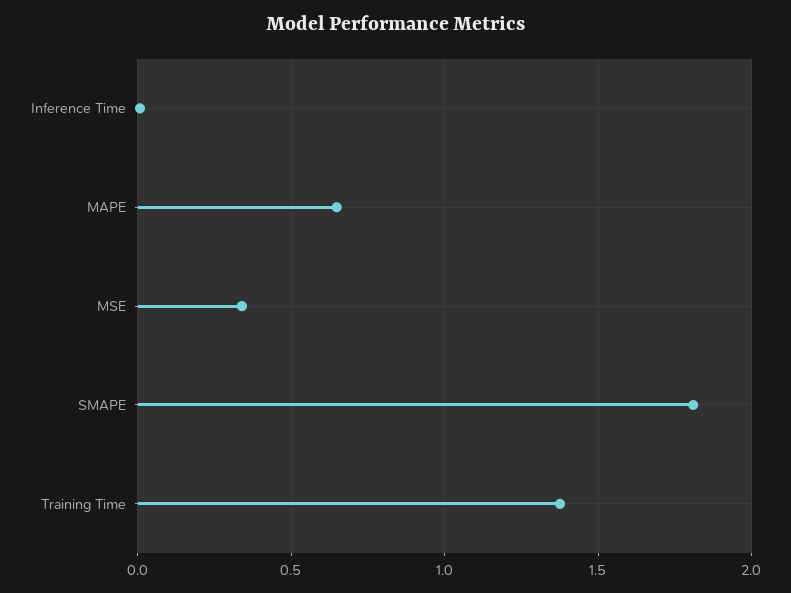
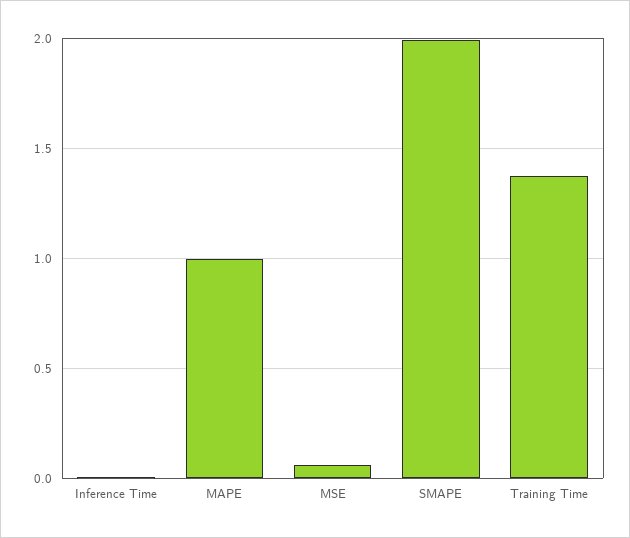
MAPE: 0.65 -> 1
MSE: 0.35 -> 0.05
SMAPE: 1.8 -> 2

